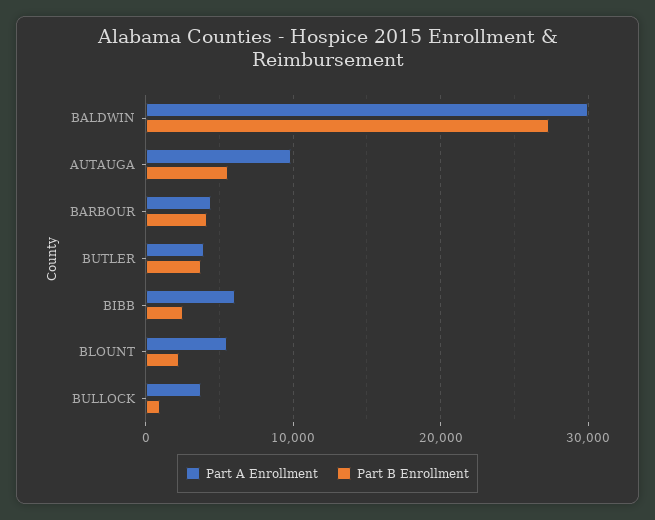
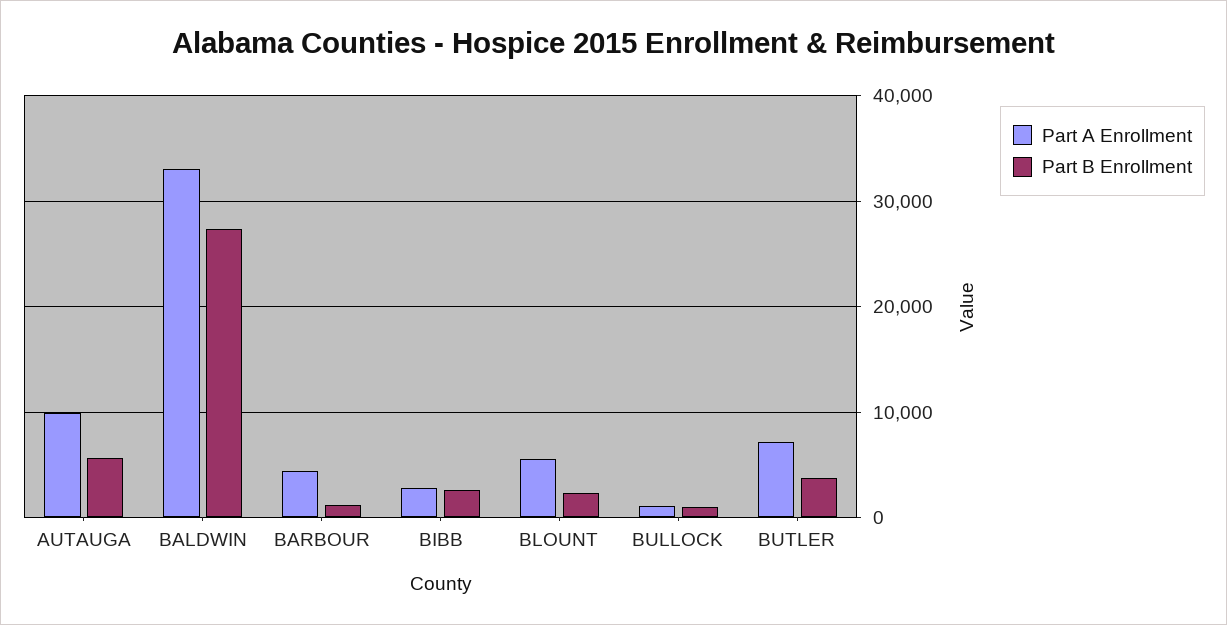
Part A Enrollment, BALDWIN: 30000 -> 33000
Part B Enrollment, BARBOUR: 4000 -> 1000
Part A Enrollment, BUTLER: 4000 -> 7000
Part A Enrollment, BIBB: 6000 -> 3000
Part A Enrollment, BULLOCK: 4000 -> 1000

